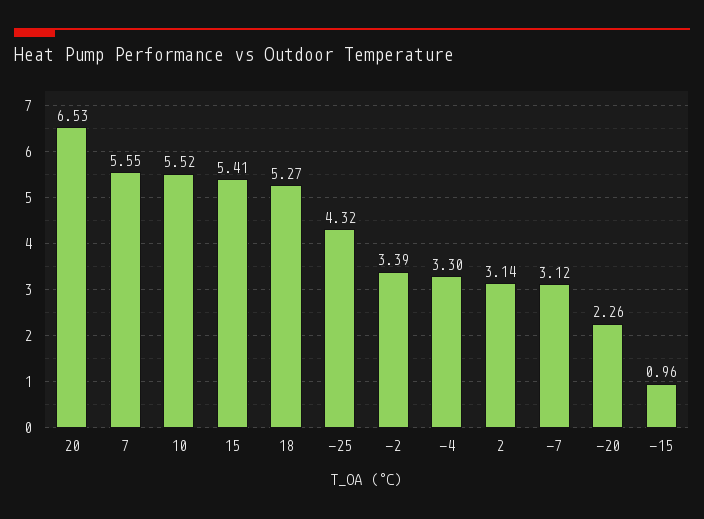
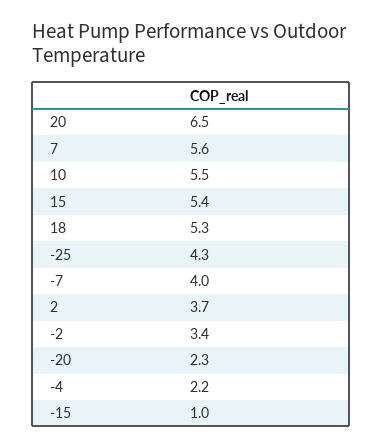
-4: 3.3 -> 2.2
2: 3.14 -> 3.7
-7: 3.12 -> 4

